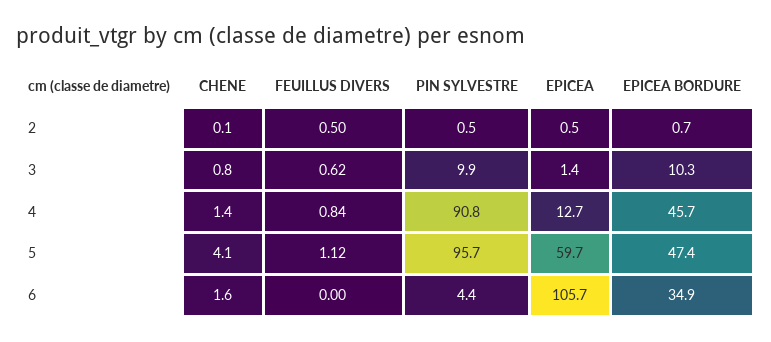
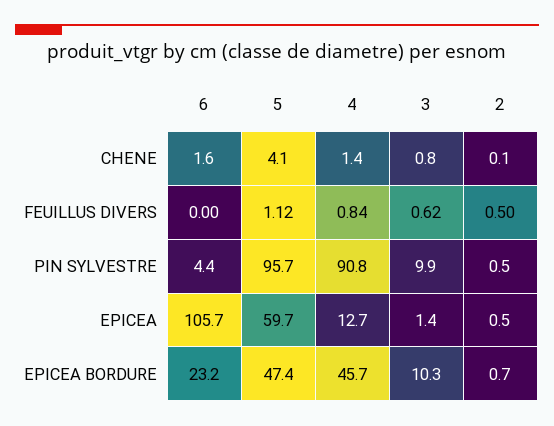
EPICEA BORDURE, 6: 34.9 -> 23.2

